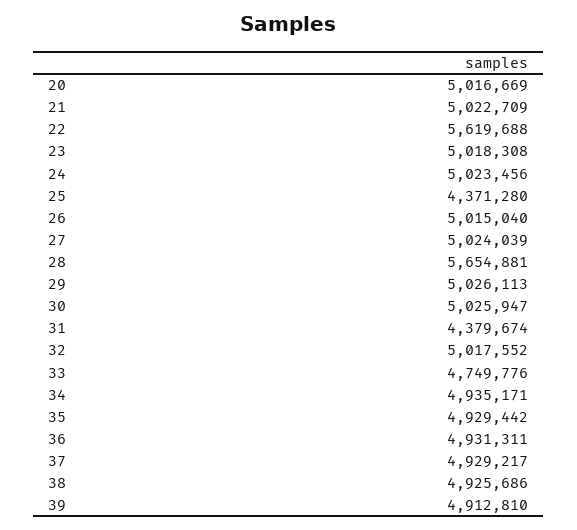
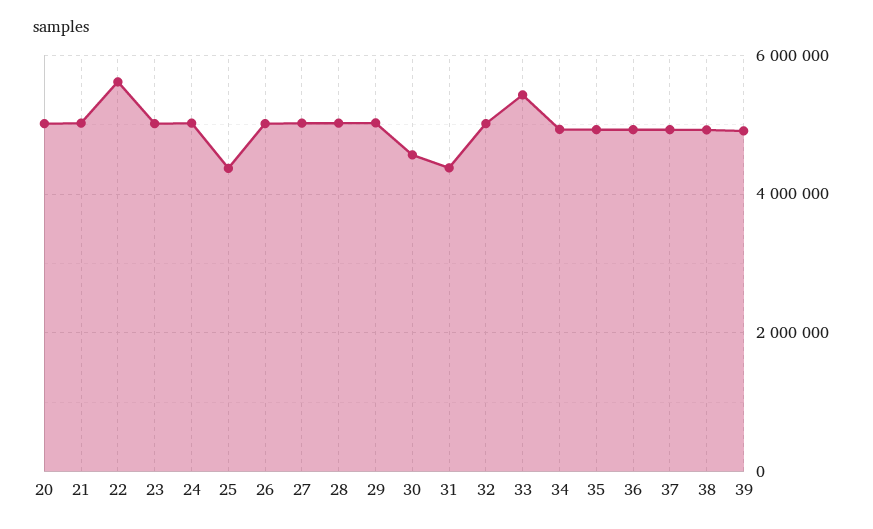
28: 5654881 -> 5000000
30: 5025947 -> 4600000
33: 4749776 -> 5400000

